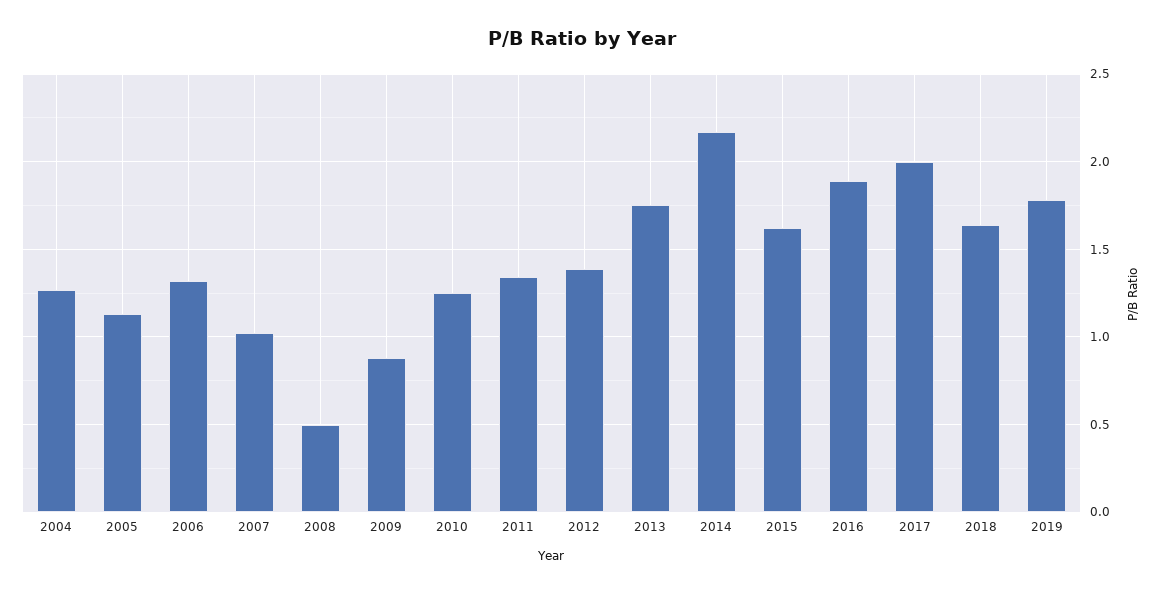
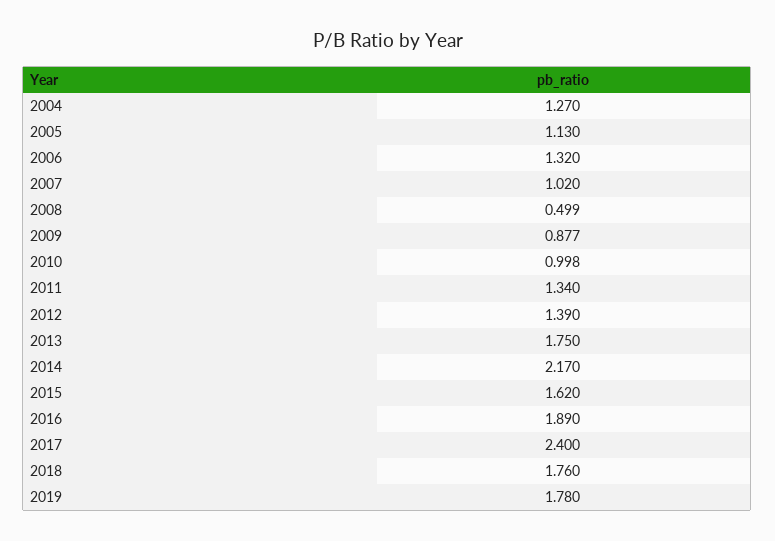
2010: 1.25 -> 0.998
2017: 2 -> 2.4
2018: 1.65 -> 1.76

